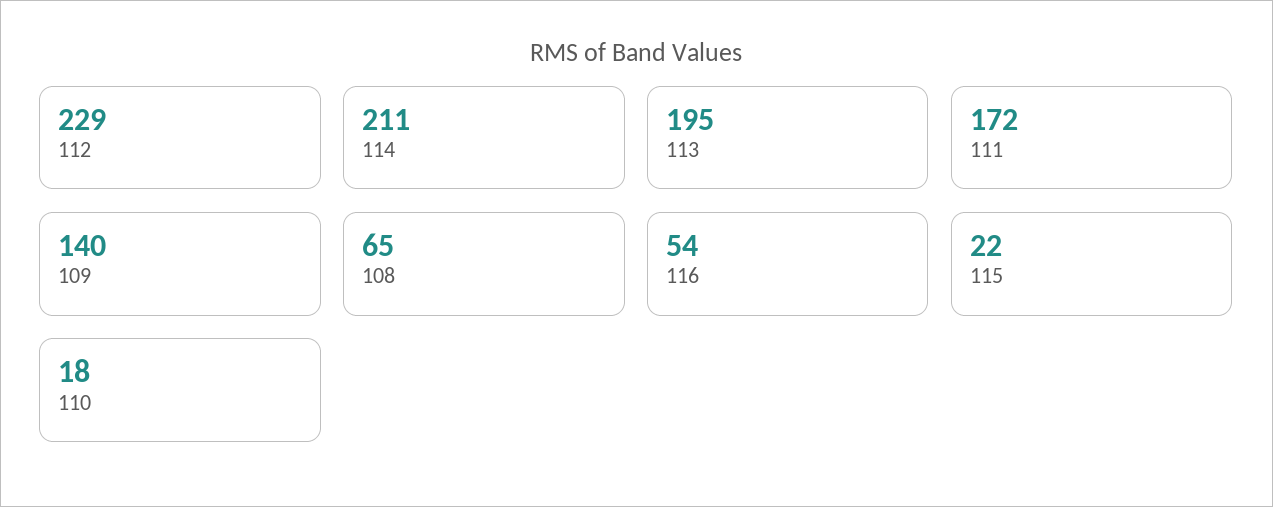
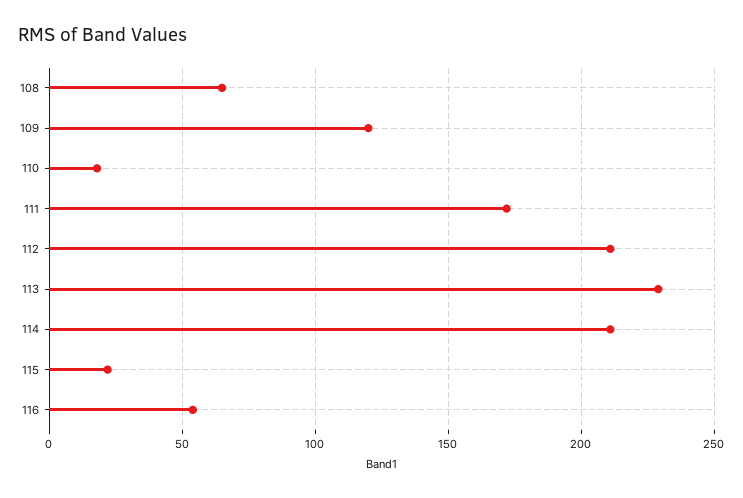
112: 229 -> 210
113: 195 -> 230
109: 140 -> 120

